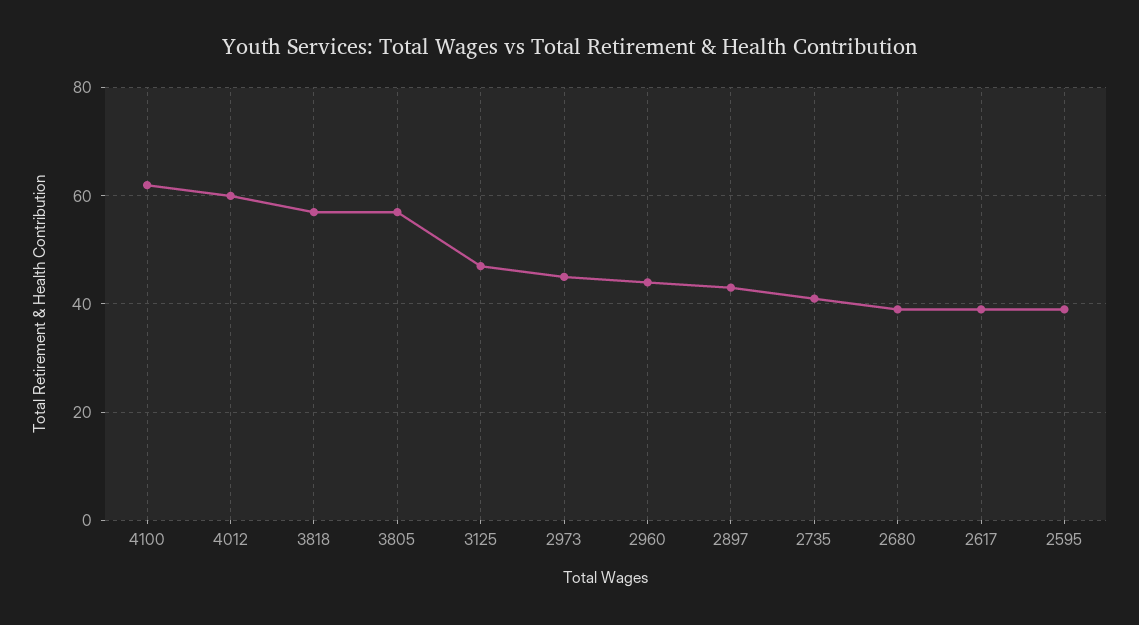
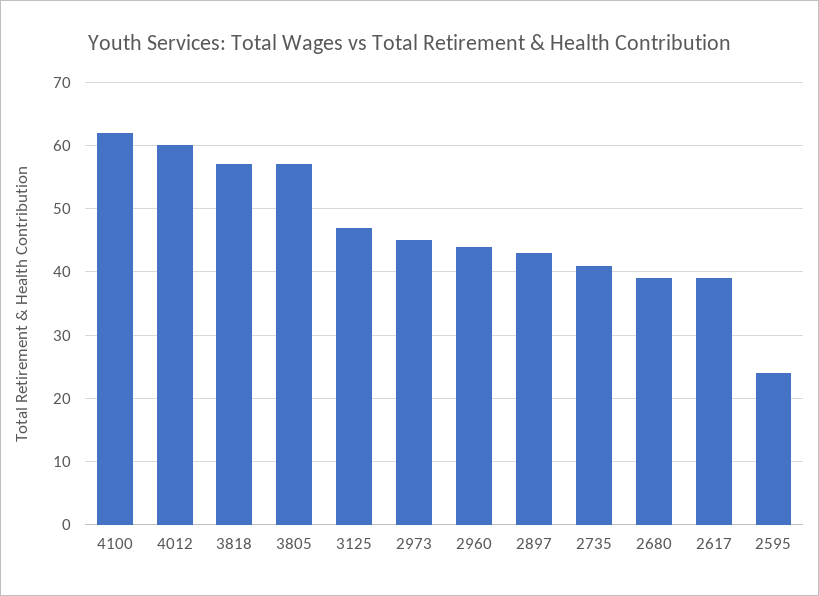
2595: 40 -> 24

